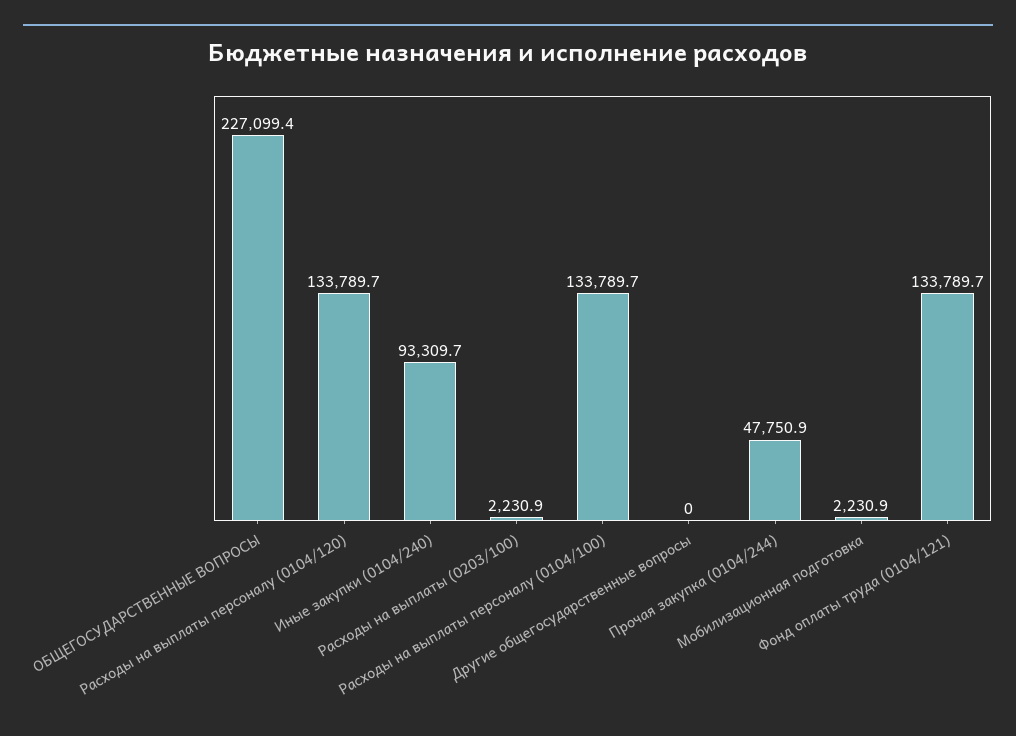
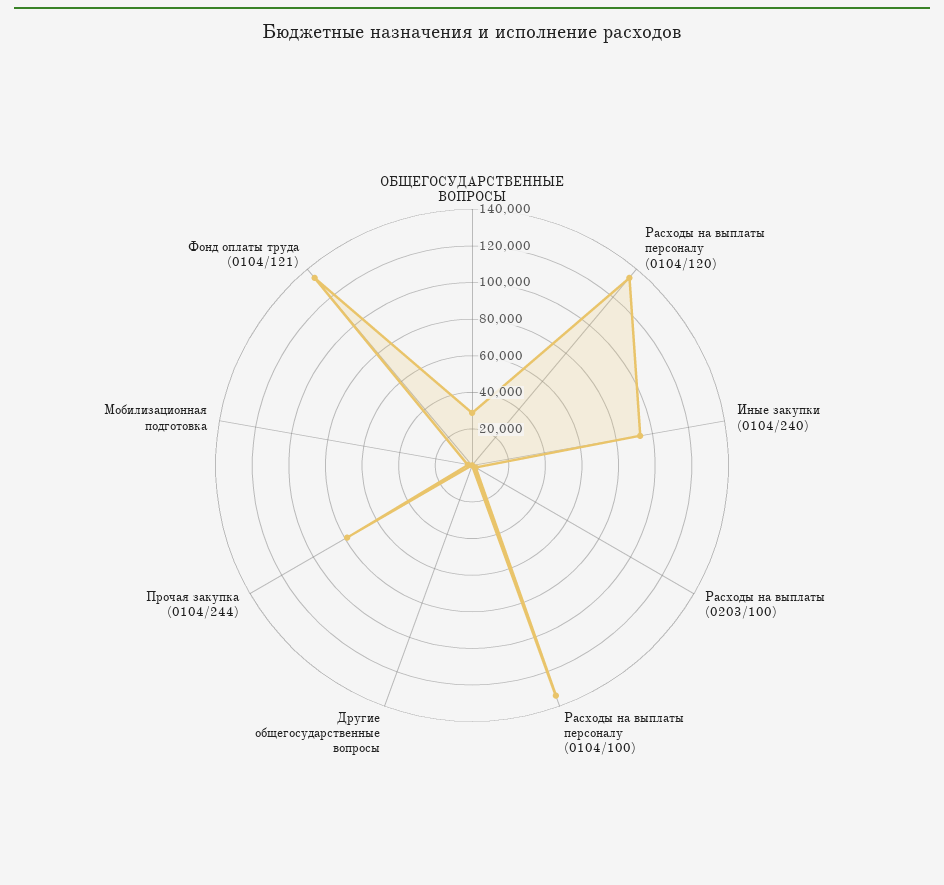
ОБЩЕГОСУДАРСТВЕННЫЕ ВОПРОСЫ: 227099.4 -> 30000
Прочая закупка (0104/244): 47750.9 -> 80000

